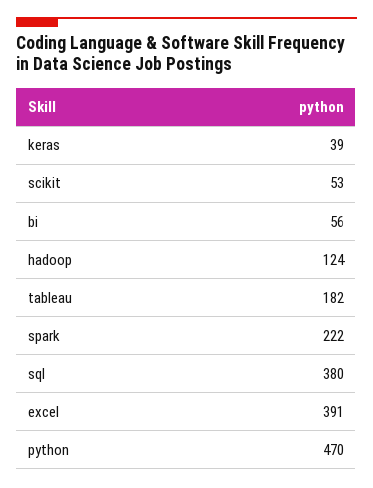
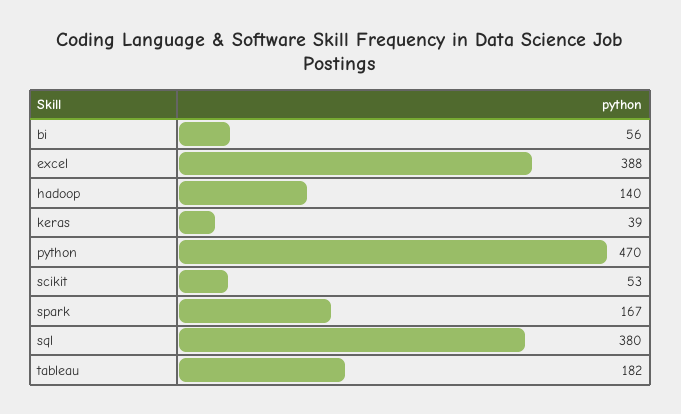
hadoop: 124 -> 140
spark: 222 -> 167
excel: 391 -> 388

